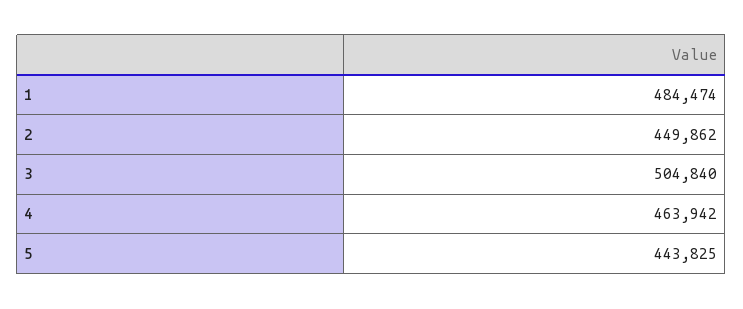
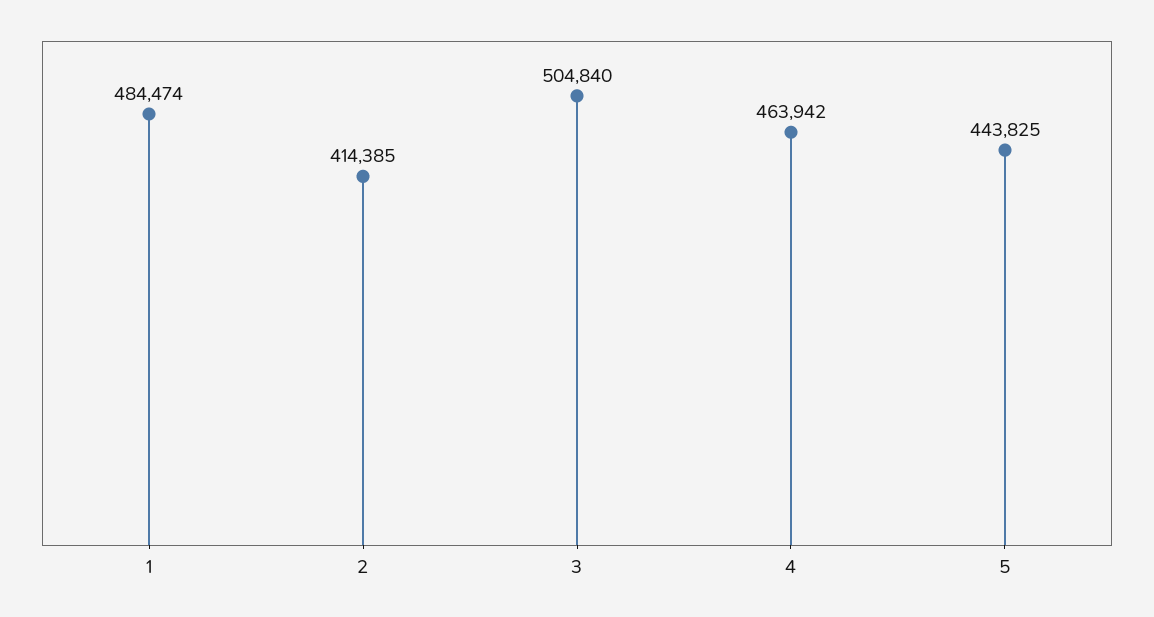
2: 449862 -> 414385

